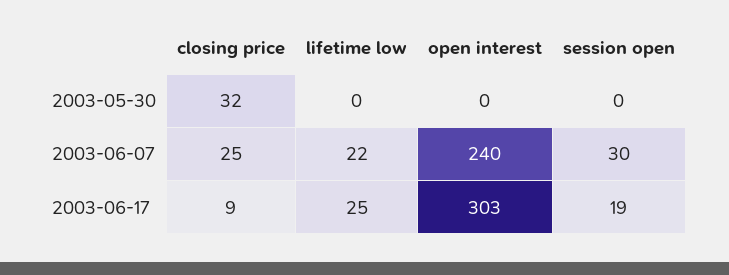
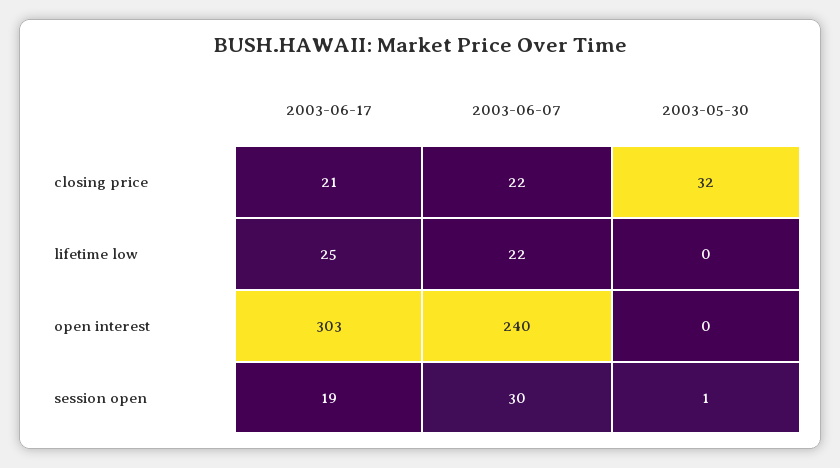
session open, 2003-05-30: 0 -> 1
closing price, 2003-06-07: 25 -> 22
closing price, 2003-06-17: 9 -> 21

